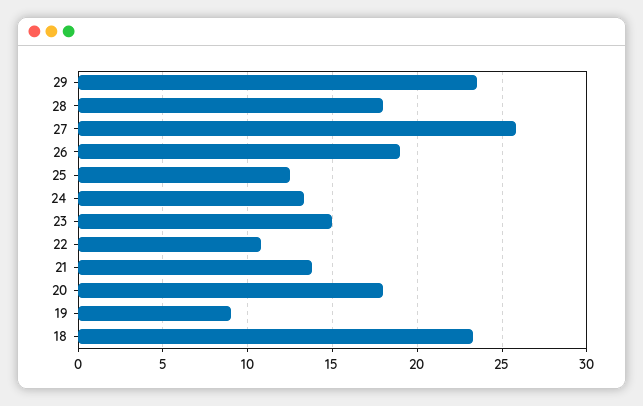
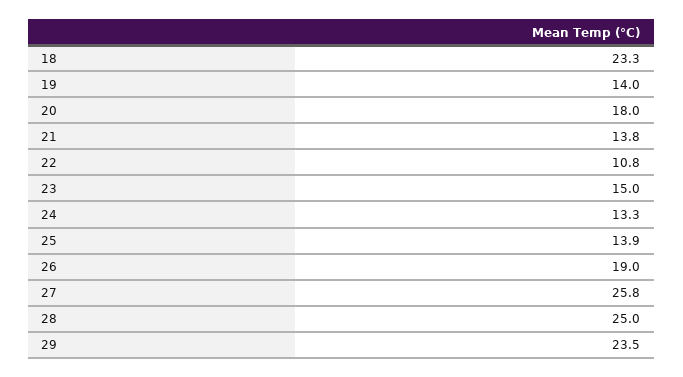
28: 18 -> 25
25: 12.5 -> 13.9
19: 9 -> 14

